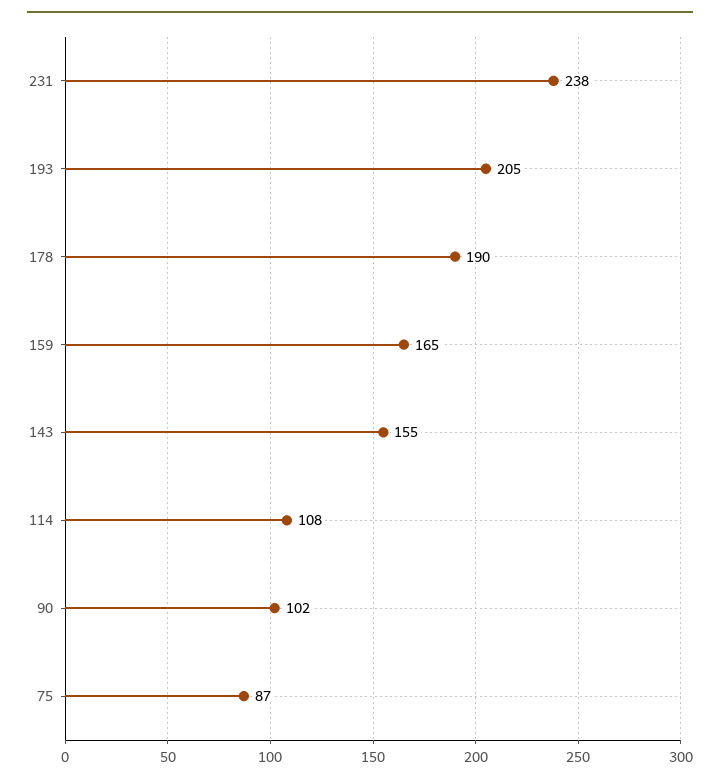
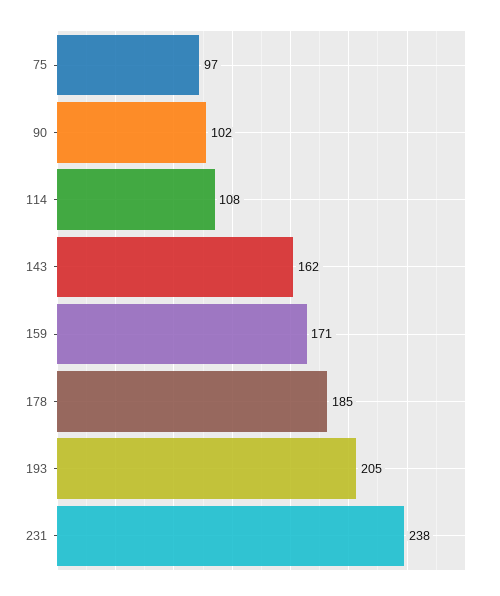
178: 190 -> 185
159: 165 -> 171
143: 155 -> 162
75: 87 -> 97

